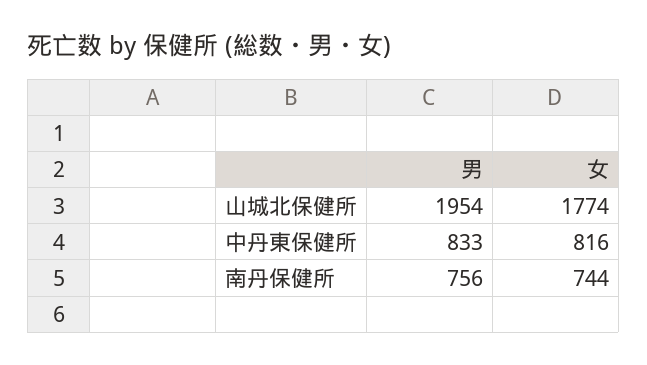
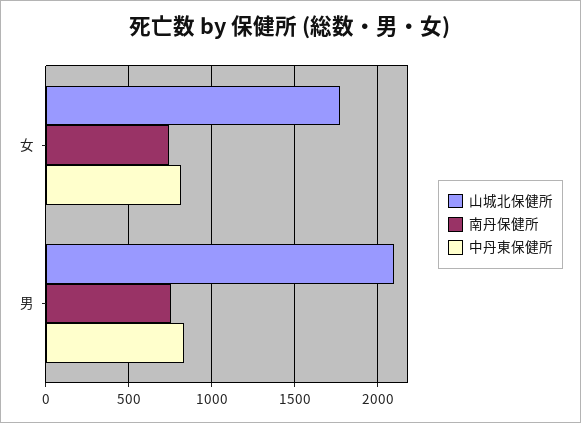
山城北保健所, 男: 1954 -> 2100

